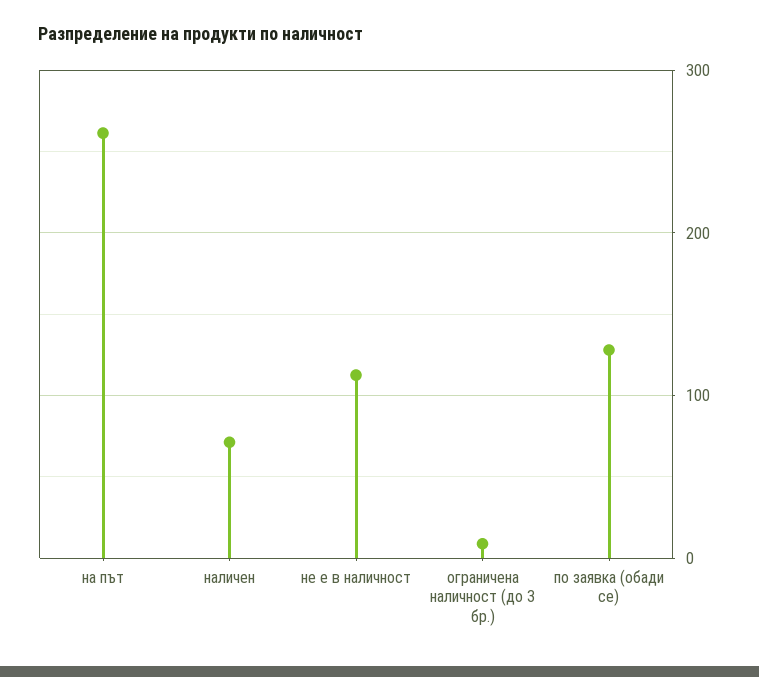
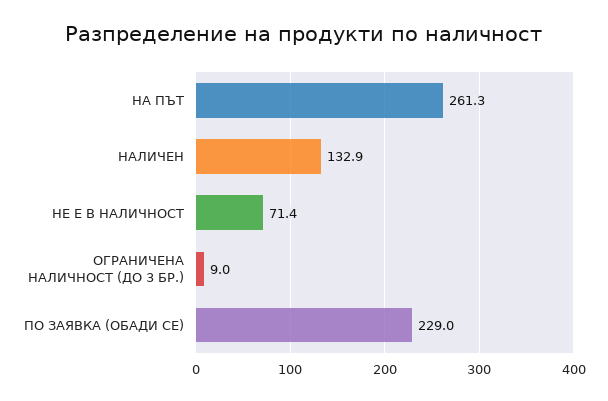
наличен: 70 -> 132.9
не е в наличност: 110 -> 71.4
по заявка (обади се): 130 -> 229

